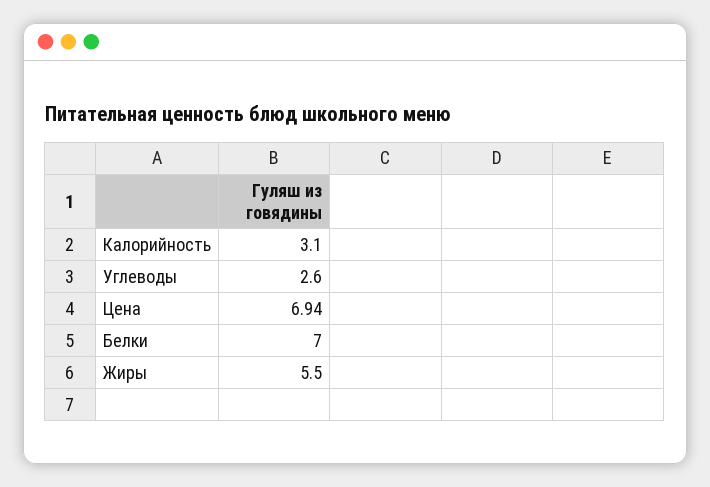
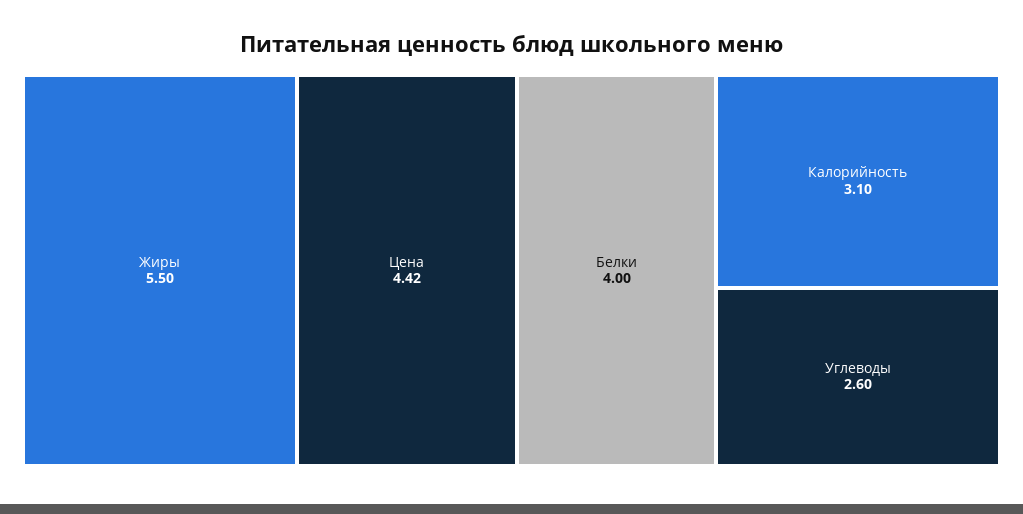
Цена: 6.94 -> 4.42
Белки: 7 -> 4

